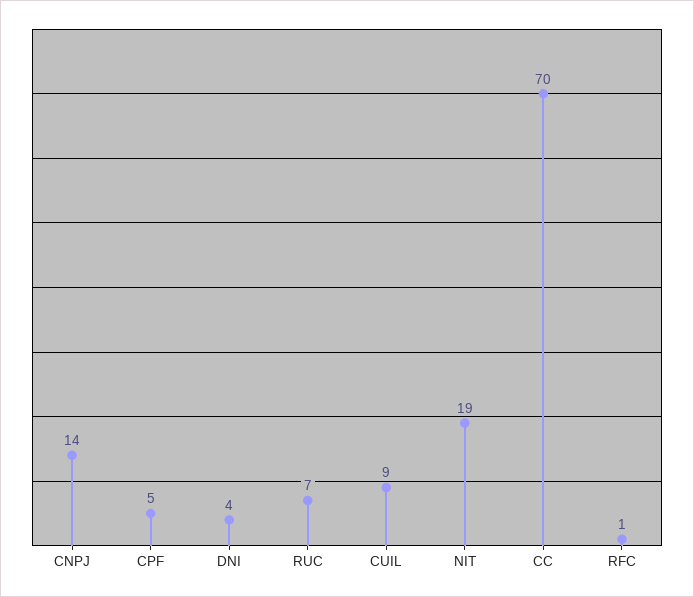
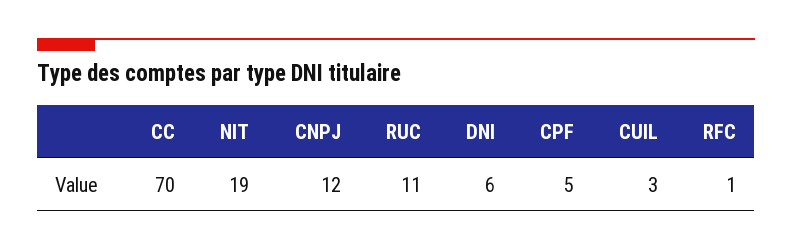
CNPJ: 14 -> 12
DNI: 4 -> 6
RUC: 7 -> 11
CUIL: 9 -> 3

